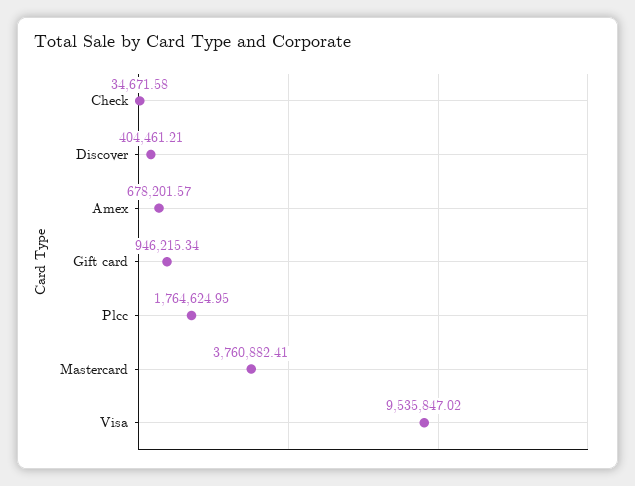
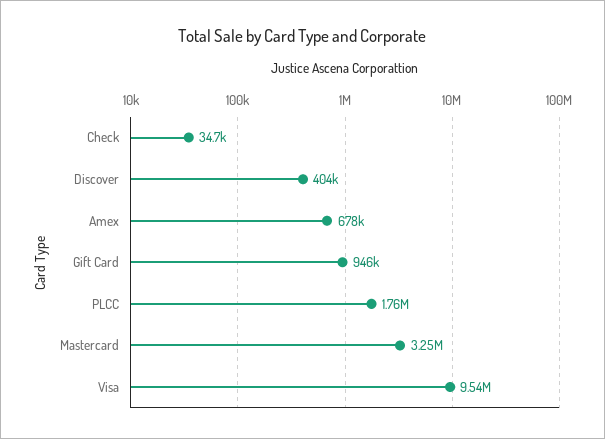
Mastercard: 3760882.41 -> 3250000

